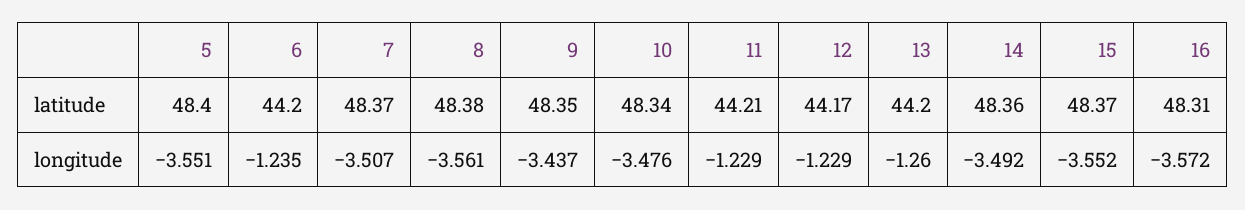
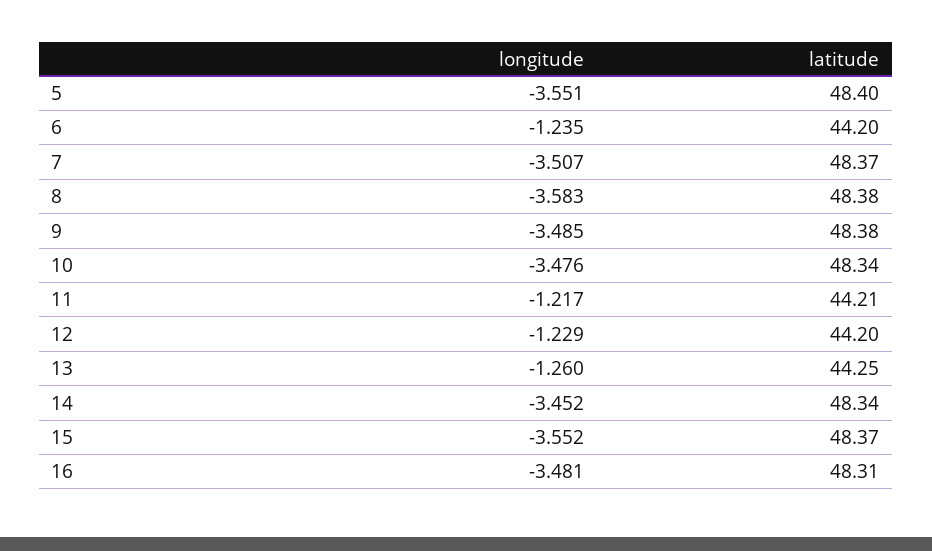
9, latitude: 48.35 -> 48.38
12, latitude: 44.17 -> 44.2
13, latitude: 44.2 -> 44.25
14, latitude: 48.36 -> 48.34
8, longitude: -3.561 -> -3.583
9, longitude: -3.437 -> -3.485
11, longitude: -1.229 -> -1.217
14, longitude: -3.492 -> -3.452
16, longitude: -3.572 -> -3.481

